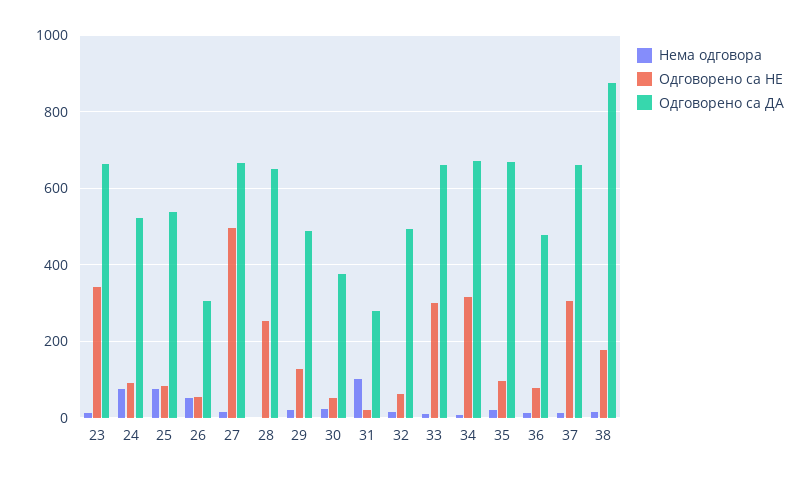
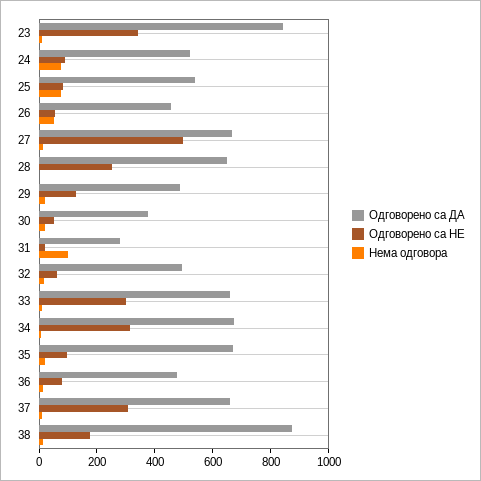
Одговорено са ДА, 23: 660 -> 850
Одговорено са ДА, 26: 300 -> 450

